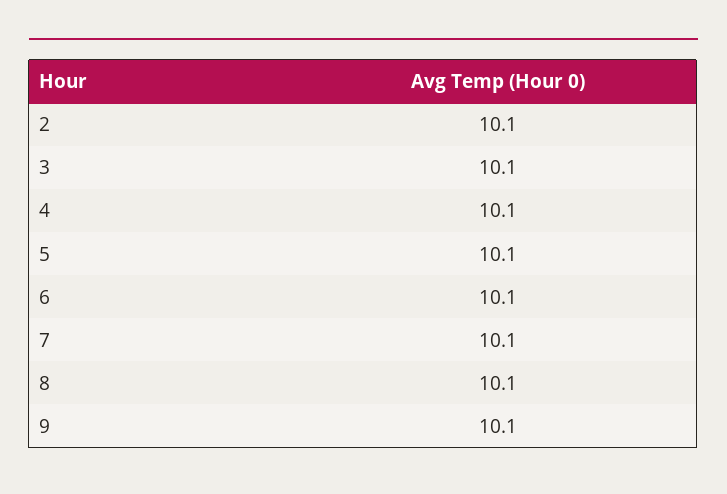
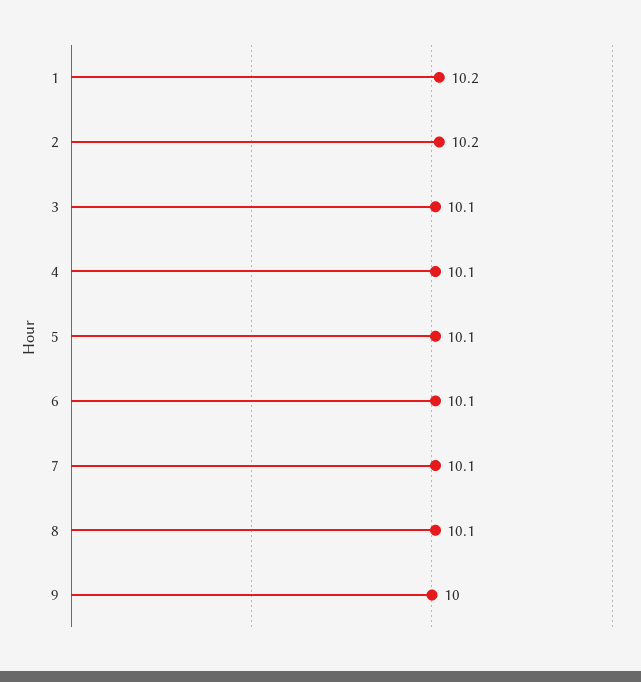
2: 10.1 -> 10.2
9: 10.1 -> 10
1: none -> 10.2

